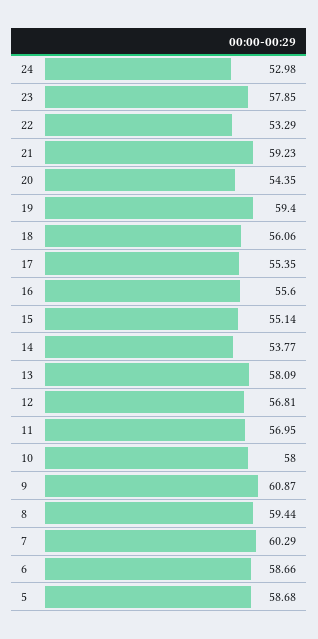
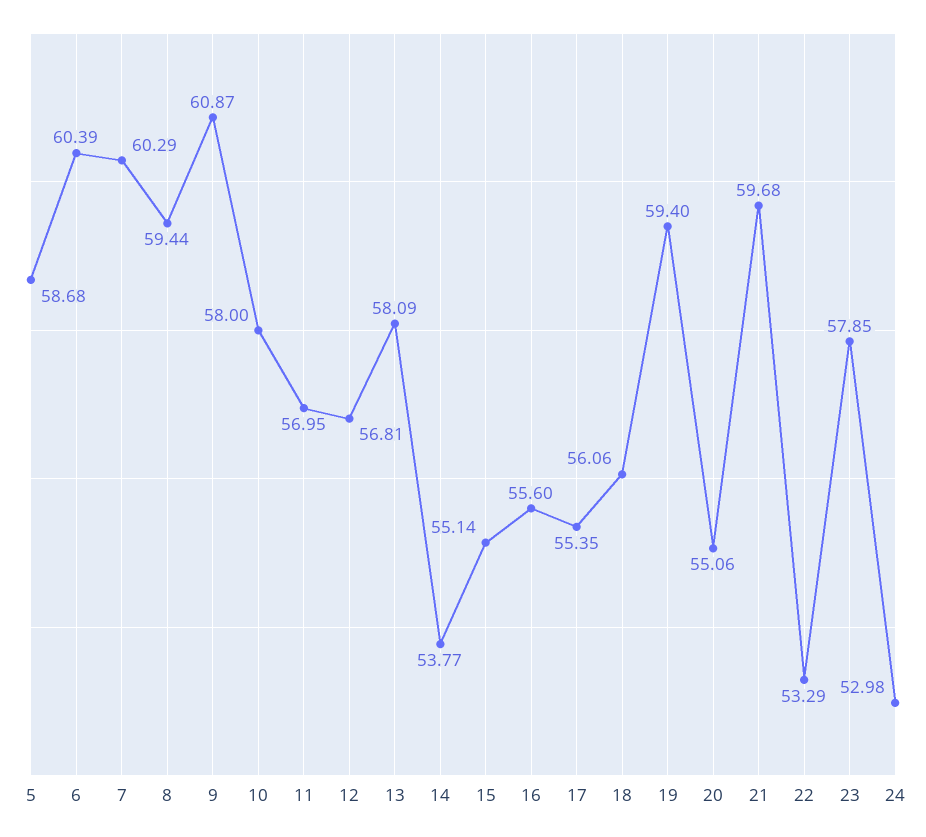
21: 59.23 -> 59.68
20: 54.35 -> 55.06
6: 58.66 -> 60.39

